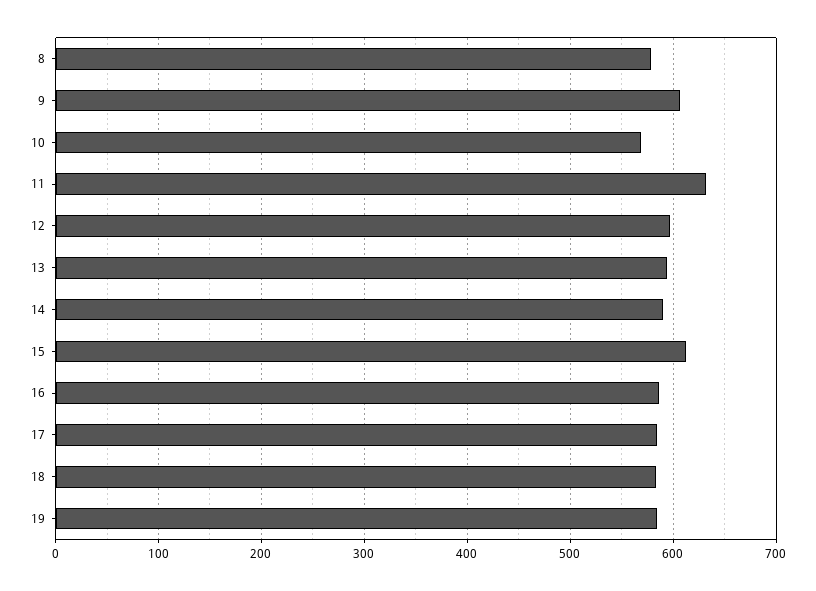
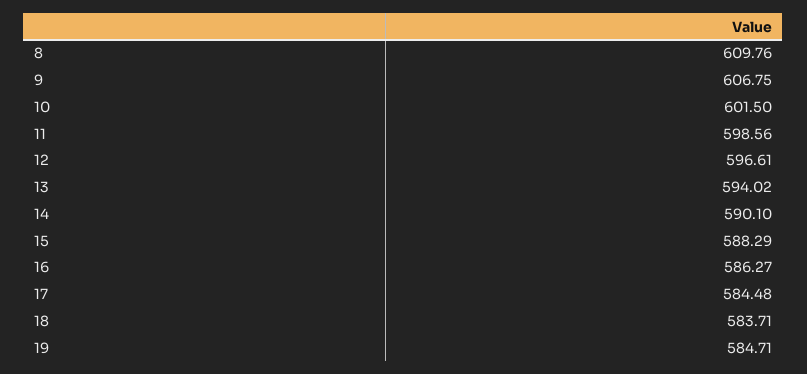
8: 580 -> 609.76
10: 570 -> 601.5
11: 630 -> 598.56
15: 610 -> 588.29

